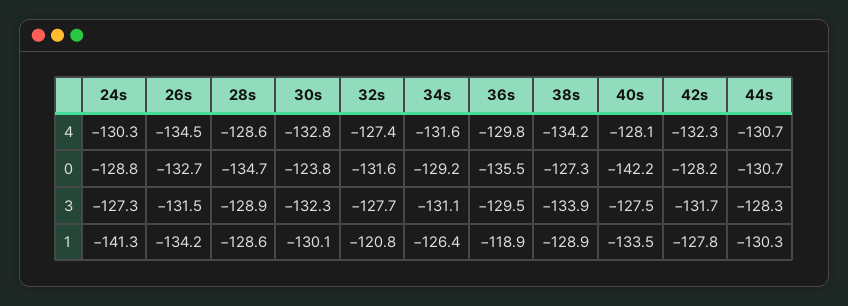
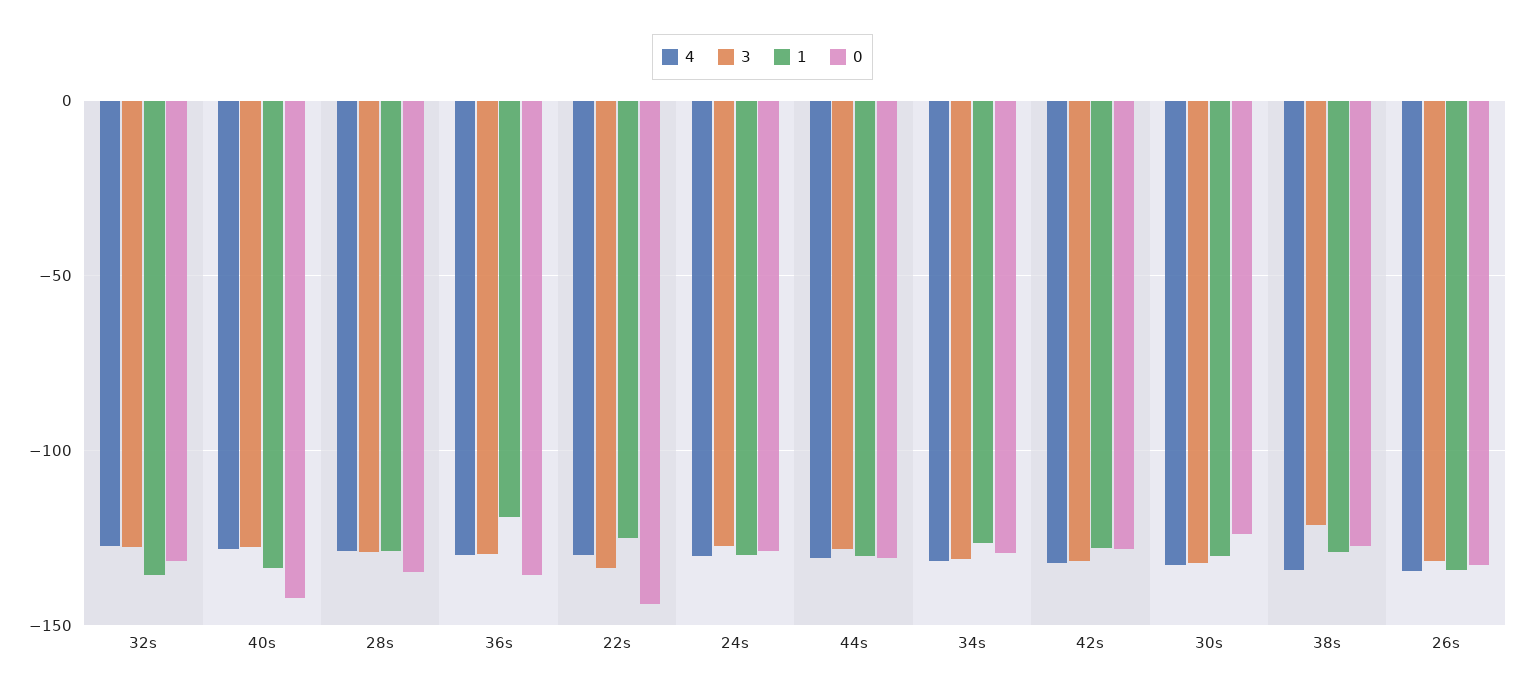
3, 38s: -133.9 -> -120
1, 24s: -141.3 -> -130
1, 32s: -120.8 -> -135
4, 22s: none -> -130
3, 22s: none -> -135
1, 22s: none -> -125
0, 22s: none -> -145

